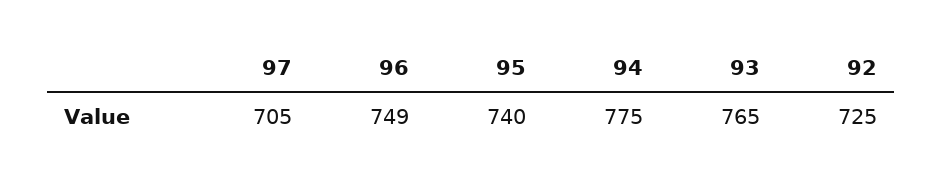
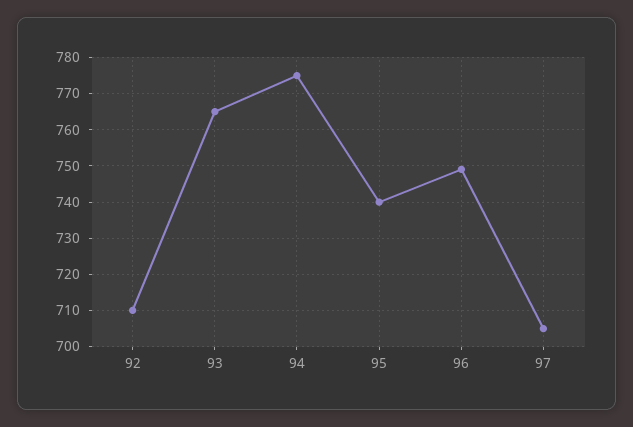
92: 725 -> 710

